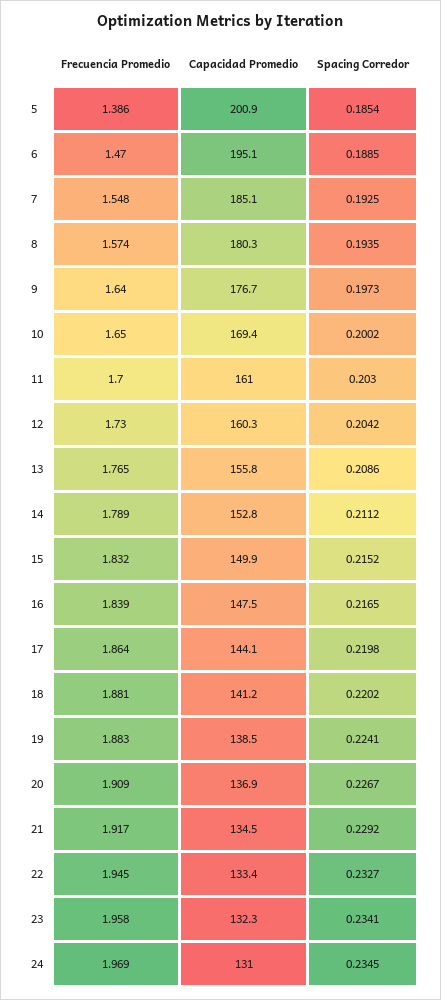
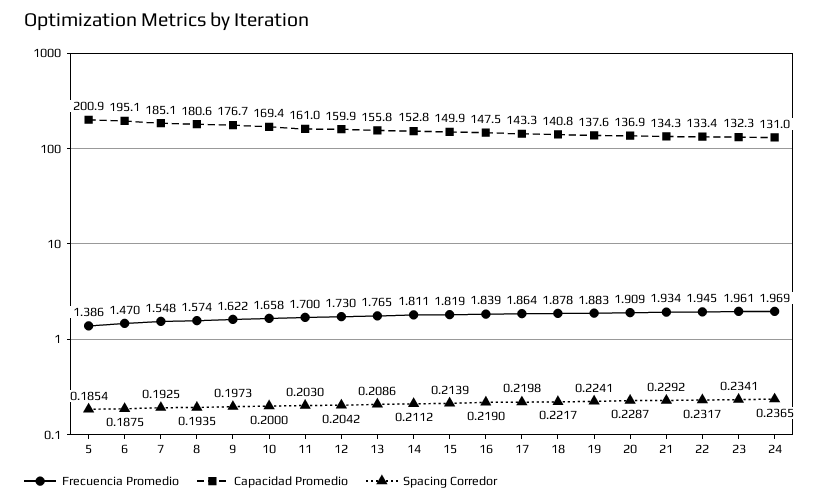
Spacing Corredor, 6: 0.1885 -> 0.1875
Capacidad Promedio, 8: 180.3 -> 180.6
Frecuencia Promedio, 9: 1.64 -> 1.622
Frecuencia Promedio, 10: 1.65 -> 1.658
Spacing Corredor, 10: 0.2002 -> 0.2
Capacidad Promedio, 12: 160.3 -> 159.9
Frecuencia Promedio, 14: 1.789 -> 1.811
Frecuencia Promedio, 15: 1.832 -> 1.819
Spacing Corredor, 15: 0.2152 -> 0.2139
Spacing Corredor, 16: 0.2165 -> 0.219
Capacidad Promedio, 17: 144.1 -> 143.3
Frecuencia Promedio, 18: 1.881 -> 1.878
Capacidad Promedio, 18: 141.2 -> 140.8
Spacing Corredor, 18: 0.2202 -> 0.2217
Capacidad Promedio, 19: 138.5 -> 137.6
Spacing Corredor, 20: 0.2267 -> 0.2287
Frecuencia Promedio, 21: 1.917 -> 1.934
Capacidad Promedio, 21: 134.5 -> 134.3
Spacing Corredor, 22: 0.2327 -> 0.2317
Frecuencia Promedio, 23: 1.958 -> 1.961
Spacing Corredor, 24: 0.2345 -> 0.2365

